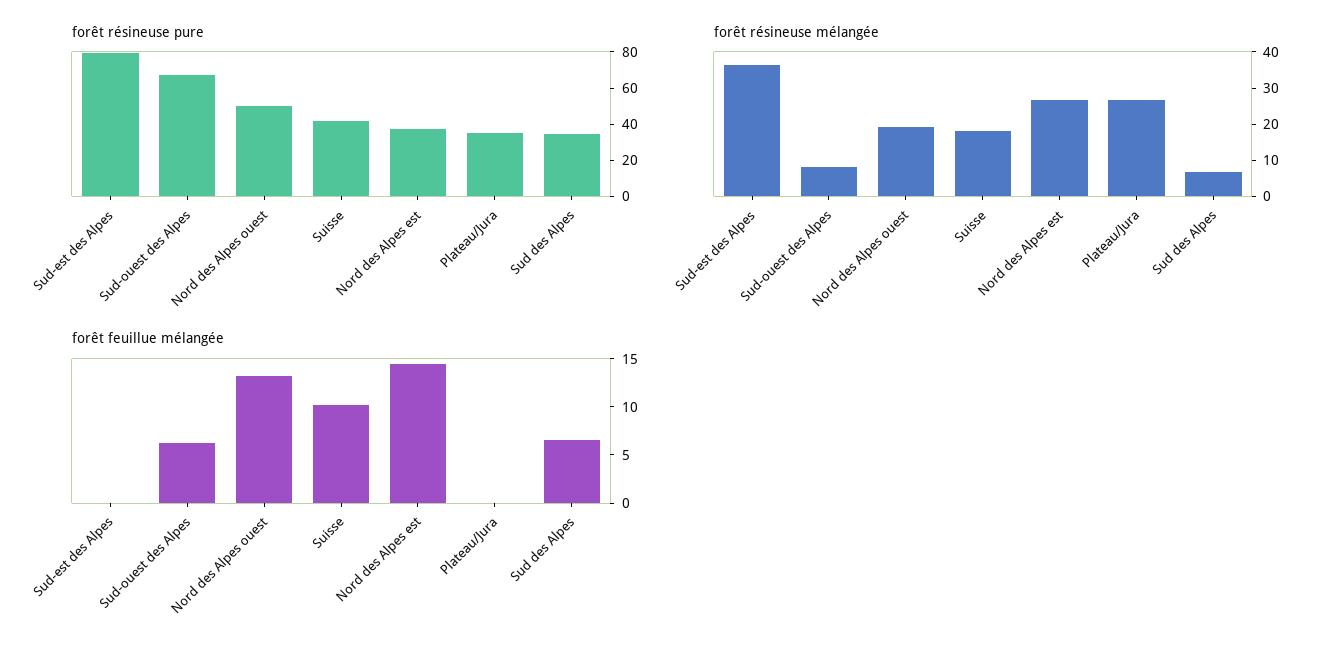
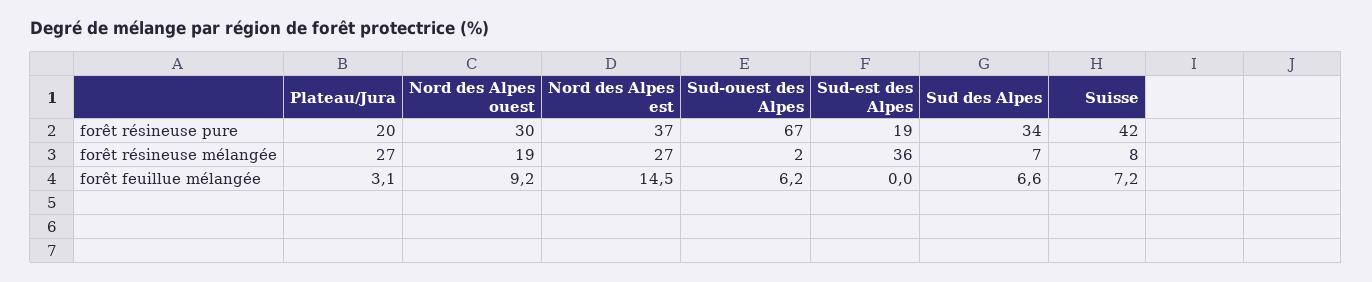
forêt résineuse pure, Sud-est des Alpes: 80 -> 19
forêt résineuse pure, Nord des Alpes ouest: 50 -> 30
forêt résineuse pure, Plateau/Jura: 35 -> 20
forêt résineuse mélangée, Sud-ouest des Alpes: 7.5 -> 2
forêt résineuse mélangée, Suisse: 17.5 -> 8
forêt feuillue mélangée, Nord des Alpes ouest: 13 -> 9.2
forêt feuillue mélangée, Suisse: 10 -> 7.2
forêt feuillue mélangée, Plateau/Jura: 0 -> 3.1

